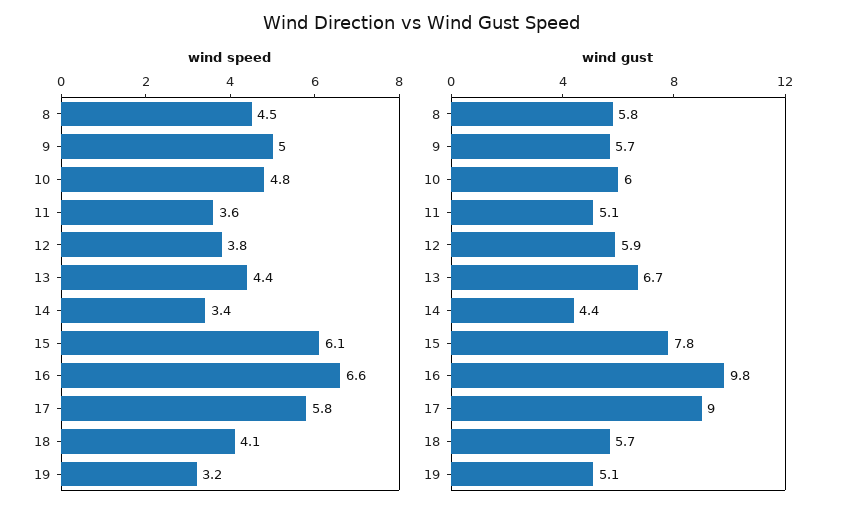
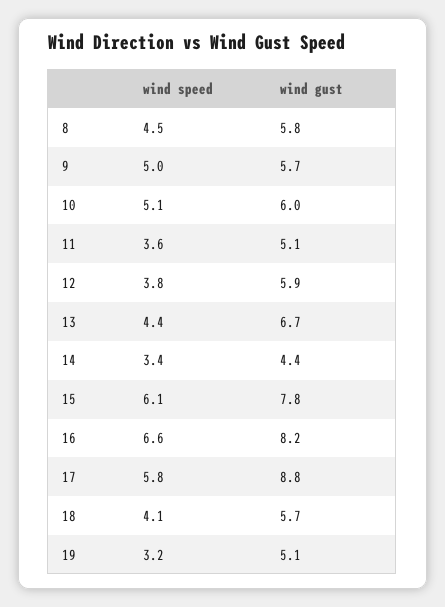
wind speed, 10: 4.8 -> 5.1
wind gust, 16: 9.8 -> 8.2
wind gust, 17: 9 -> 8.8

